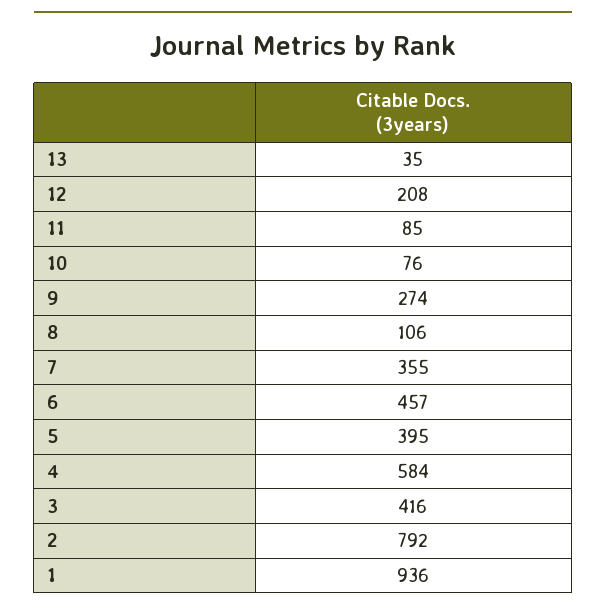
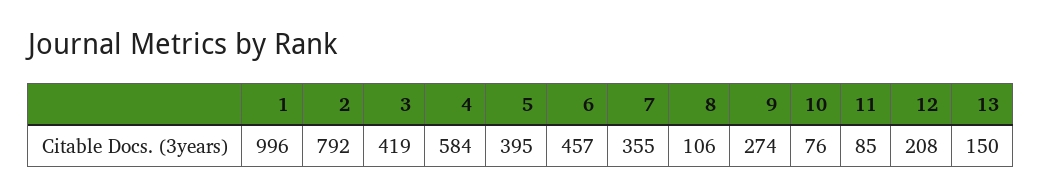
13: 35 -> 150
3: 416 -> 419
1: 936 -> 996

